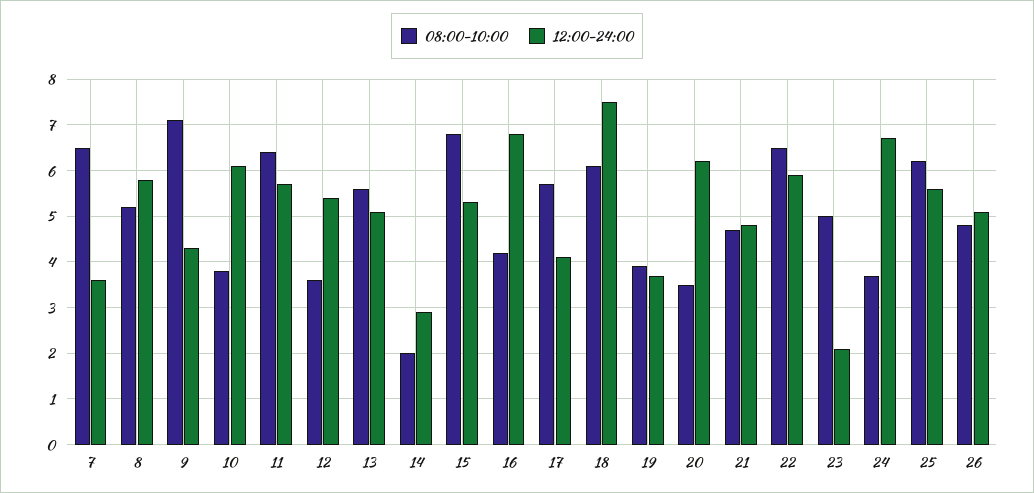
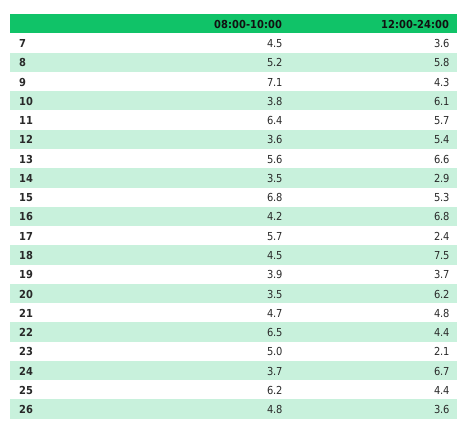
08:00-10:00, 7: 6.5 -> 4.5
12:00-24:00, 13: 5 -> 6.6
08:00-10:00, 14: 2 -> 3.5
12:00-24:00, 17: 4 -> 2.4
08:00-10:00, 18: 6 -> 4.5
12:00-24:00, 22: 6 -> 4.4
12:00-24:00, 25: 5.5 -> 4.4
12:00-24:00, 26: 5 -> 3.6

